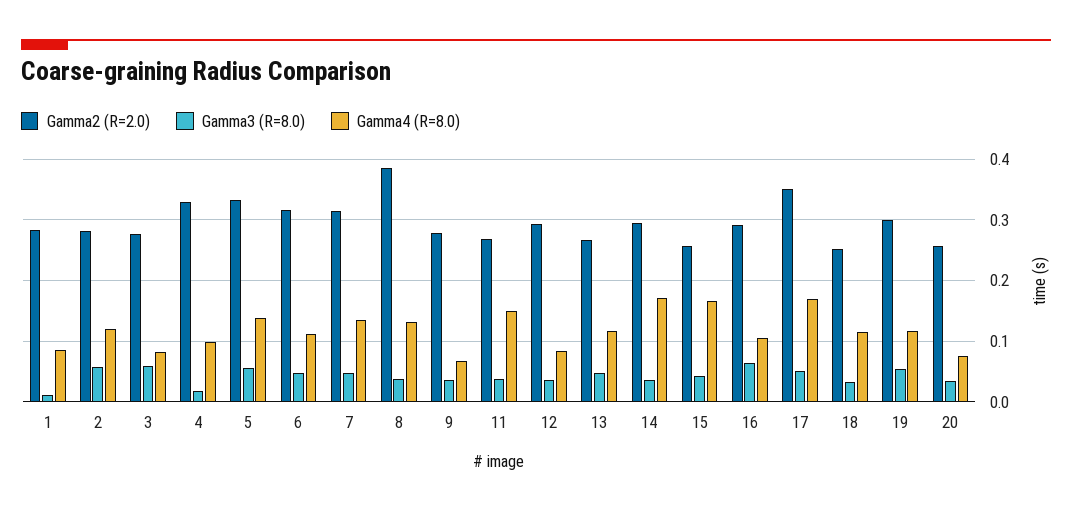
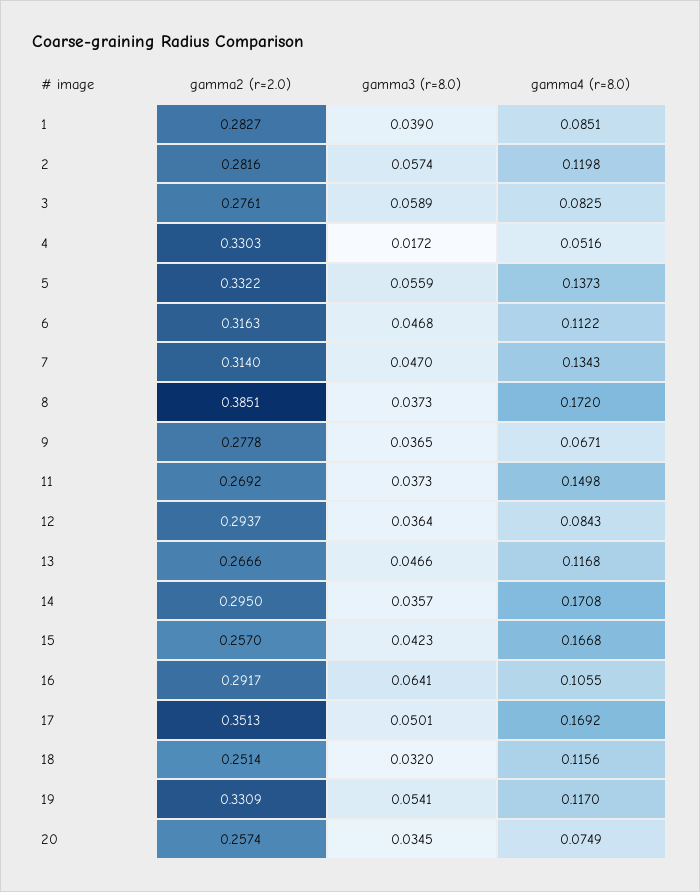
Gamma3 (R=8.0), 1: 0.01 -> 0.039
Gamma4 (R=8.0), 4: 0.1 -> 0.0516
Gamma4 (R=8.0), 8: 0.13 -> 0.172
Gamma2 (R=2.0), 19: 0.3 -> 0.3309

